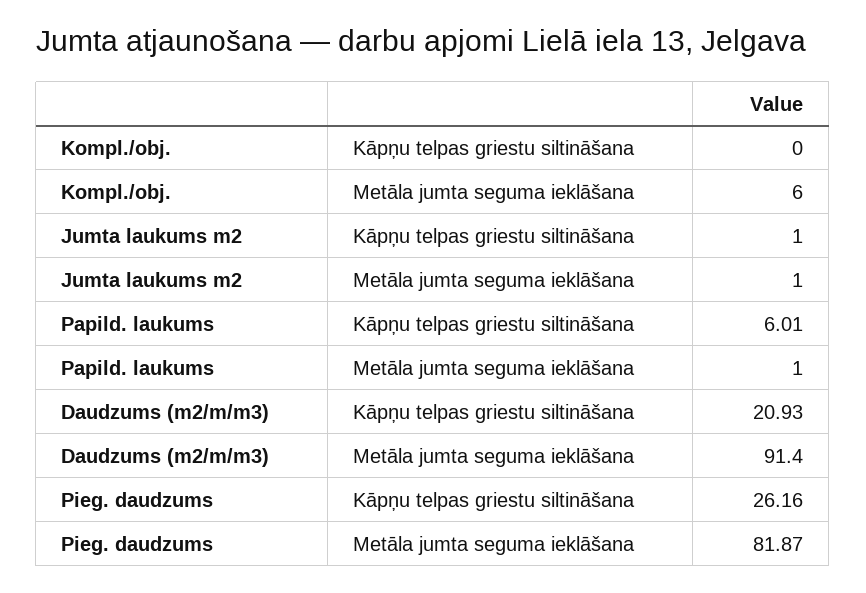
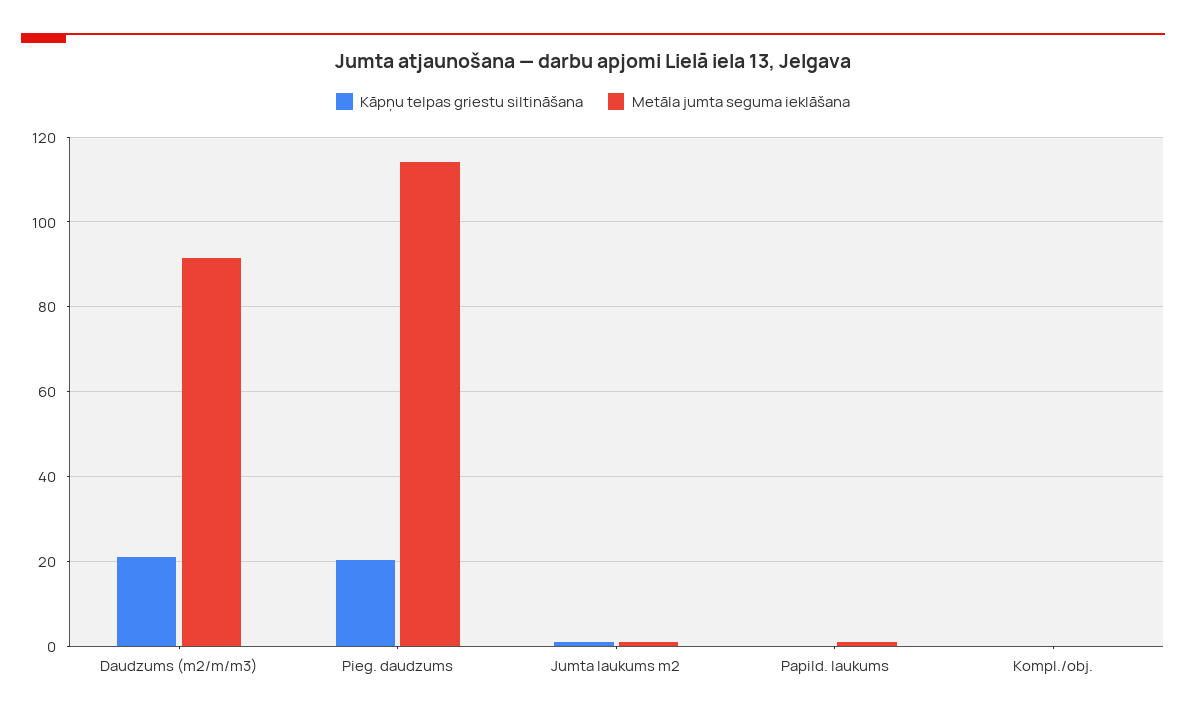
Metāla jumta seguma ieklāšana, Kompl./obj.: 6 -> 0
Kāpņu telpas griestu siltināšana, Papild. laukums: 6.01 -> 0
Kāpņu telpas griestu siltināšana, Pieg. daudzums: 26.16 -> 20
Metāla jumta seguma ieklāšana, Pieg. daudzums: 81.87 -> 114

